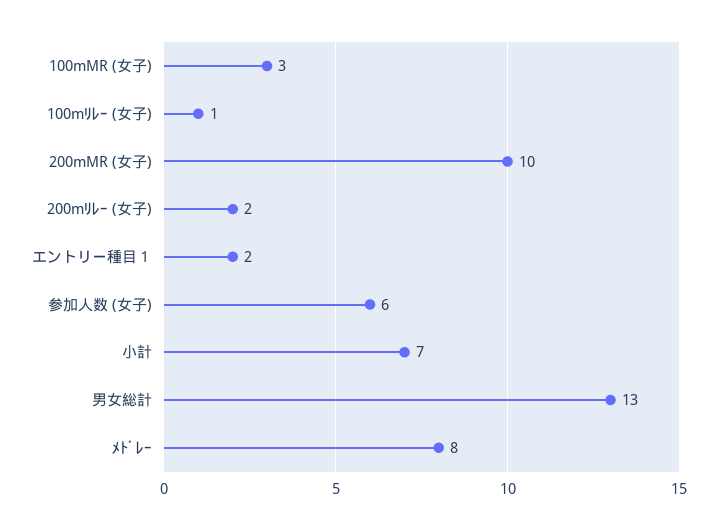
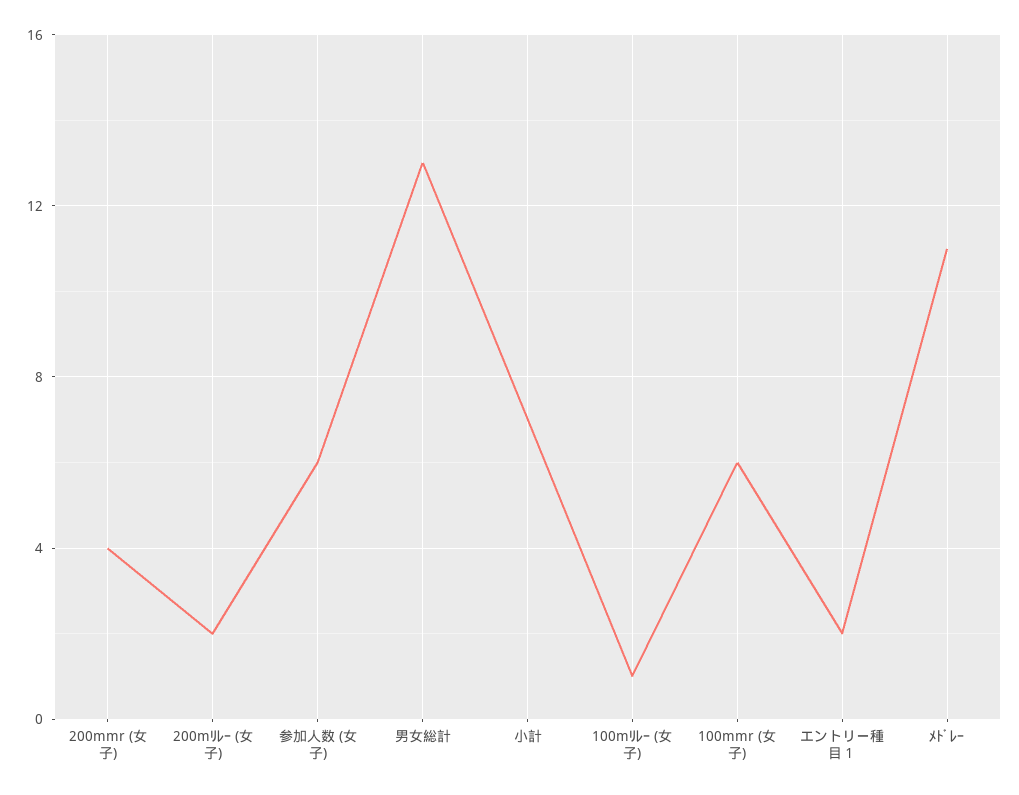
100mMR (女子): 3 -> 6
200mMR (女子): 10 -> 4
ﾒﾄﾞﾚｰ: 8 -> 11

